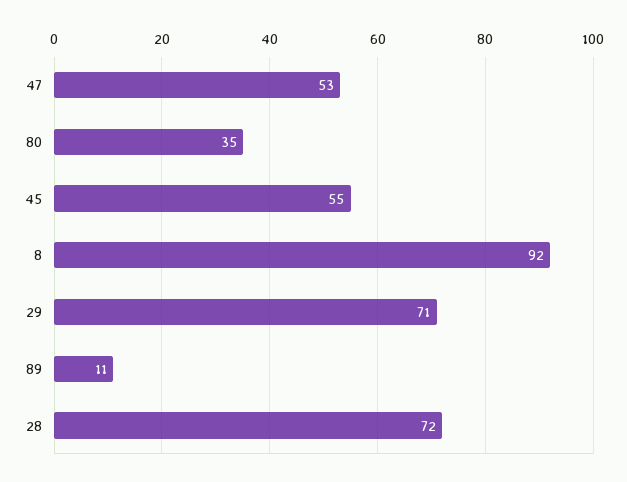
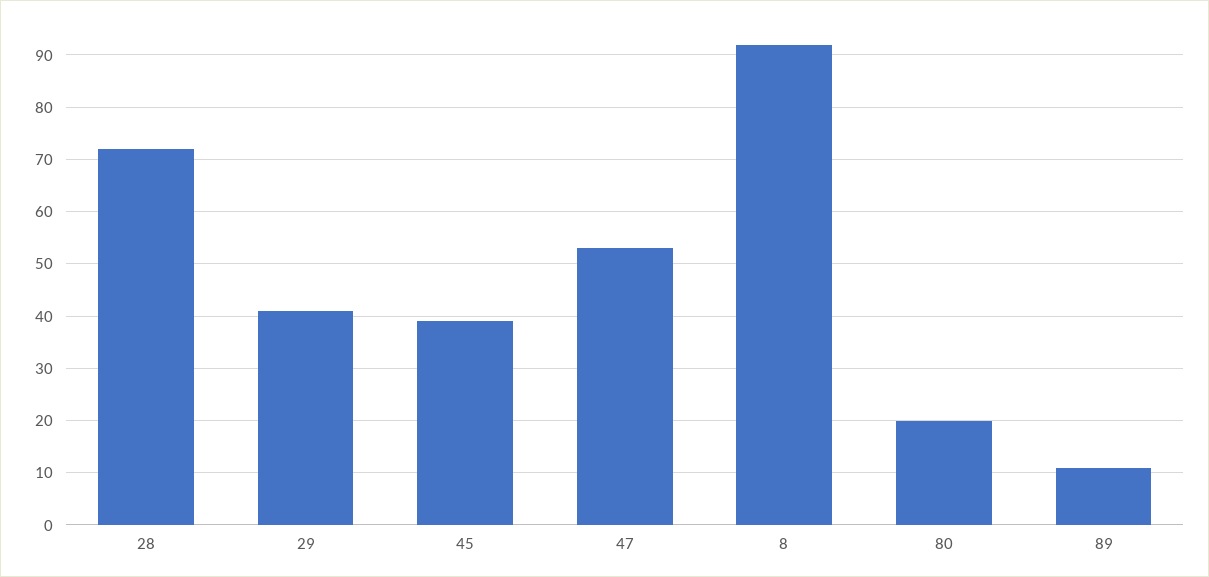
80: 35 -> 20
45: 55 -> 40
29: 71 -> 40

